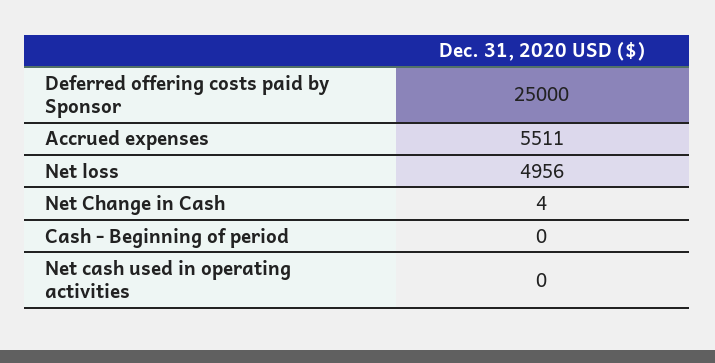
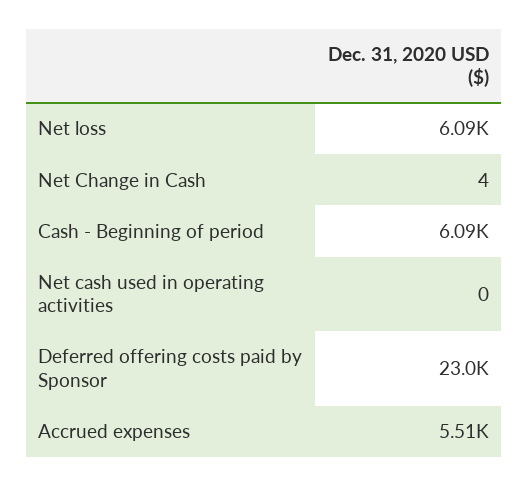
Deferred offering costs paid by Sponsor: 25000 -> 23000
Net loss: 4956 -> 6090
Cash - Beginning of period: 0 -> 6090

